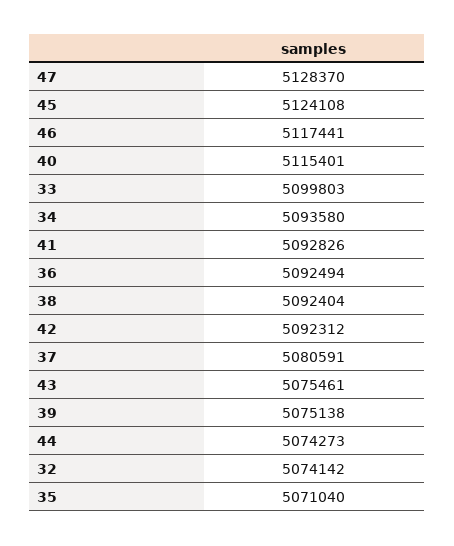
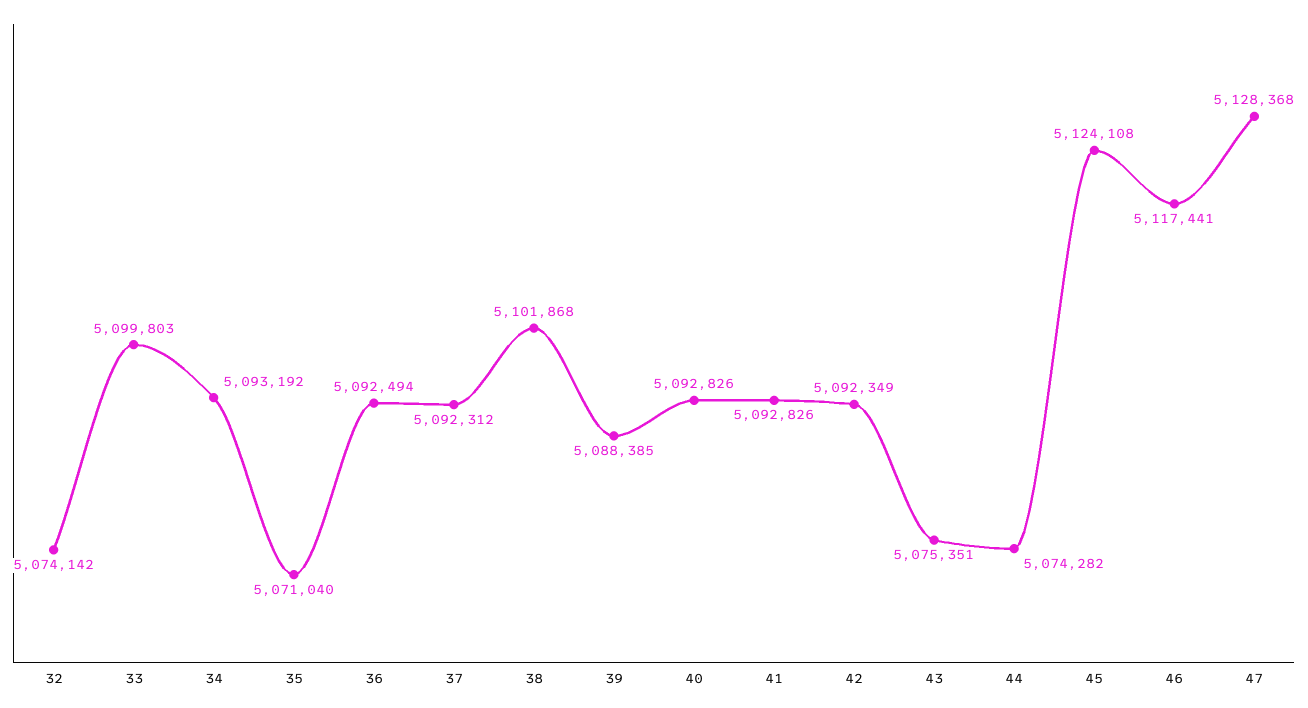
47: 5128370 -> 5128368
40: 5115401 -> 5092826
34: 5093580 -> 5093192
38: 5092404 -> 5101868
42: 5092312 -> 5092349
37: 5080591 -> 5092312
43: 5075461 -> 5075351
39: 5075138 -> 5088385
44: 5074273 -> 5074282

